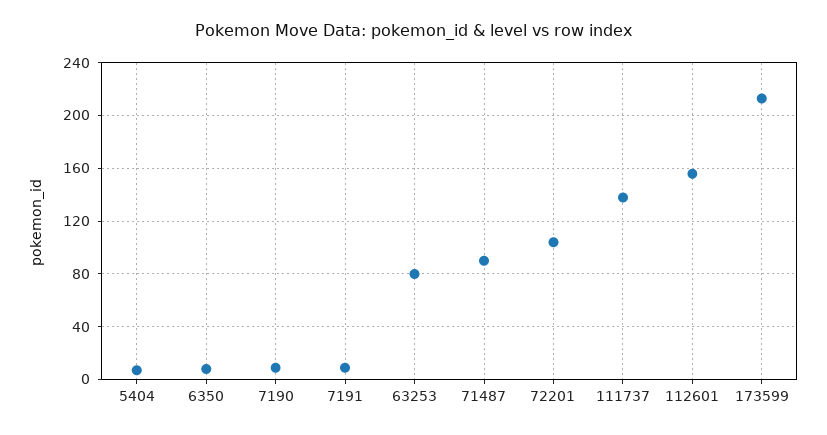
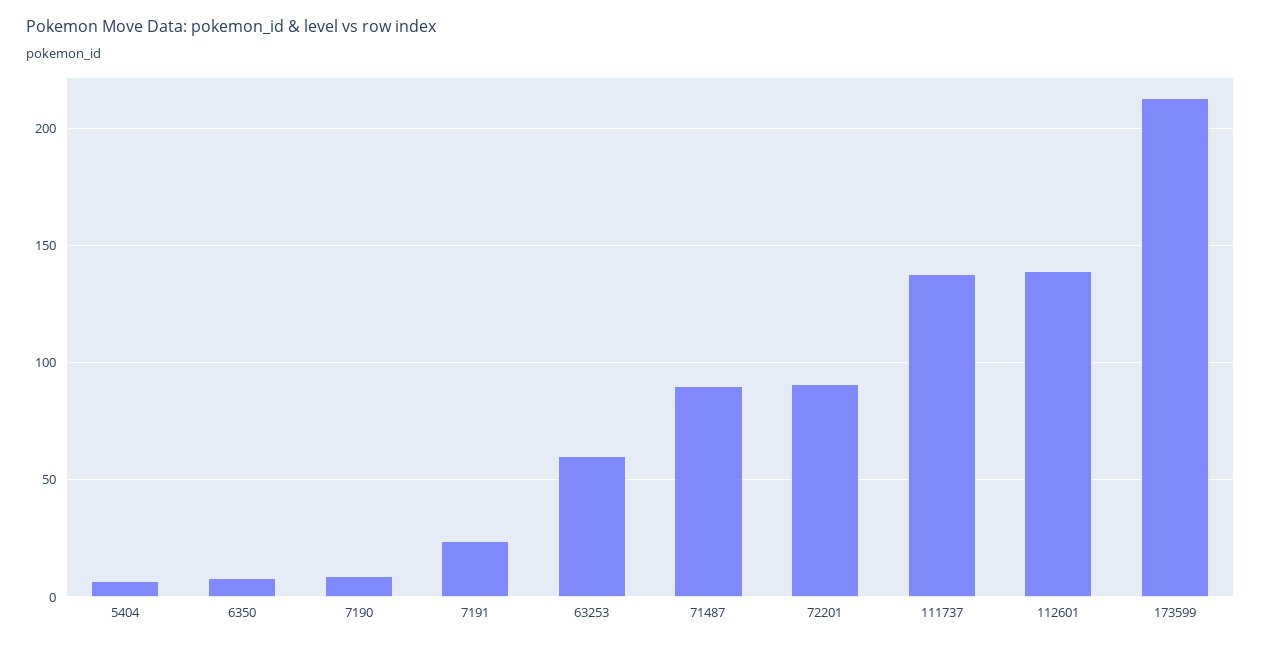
7191: 10 -> 25
63253: 80 -> 60
72201: 105 -> 90
112601: 155 -> 140

